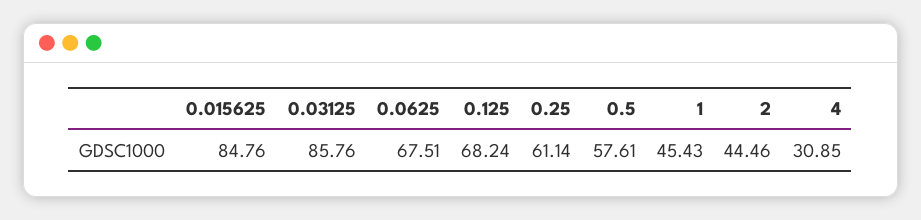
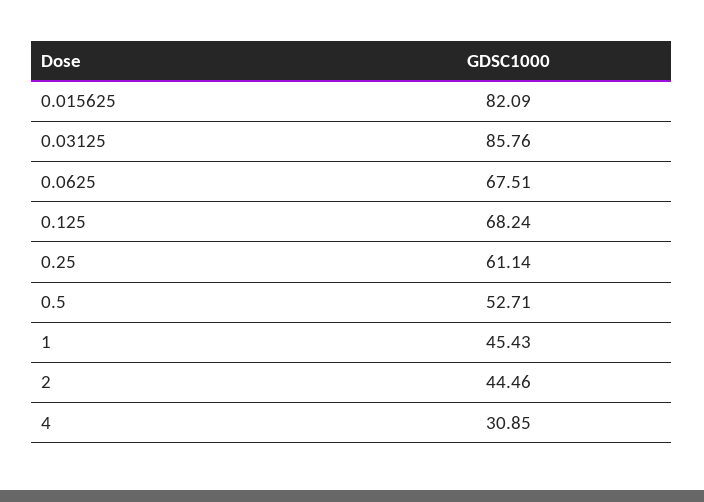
0.015625: 84.76 -> 82.09
0.5: 57.61 -> 52.71

